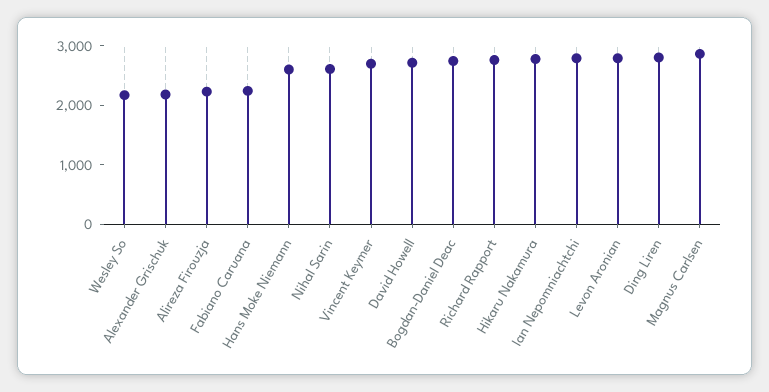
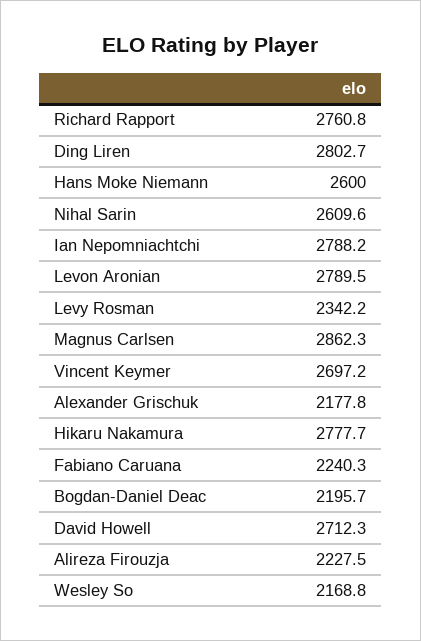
Bogdan-Daniel Deac: 2800 -> 2195.7
Levy Rosman: none -> 2342.2

